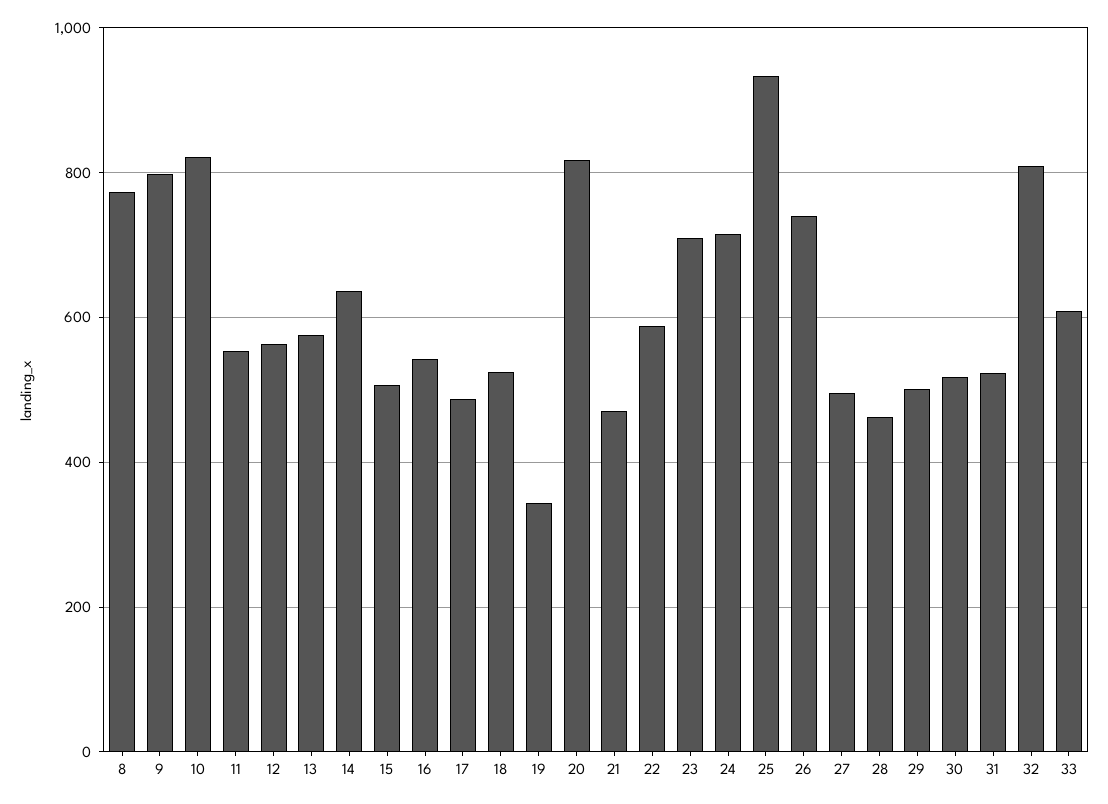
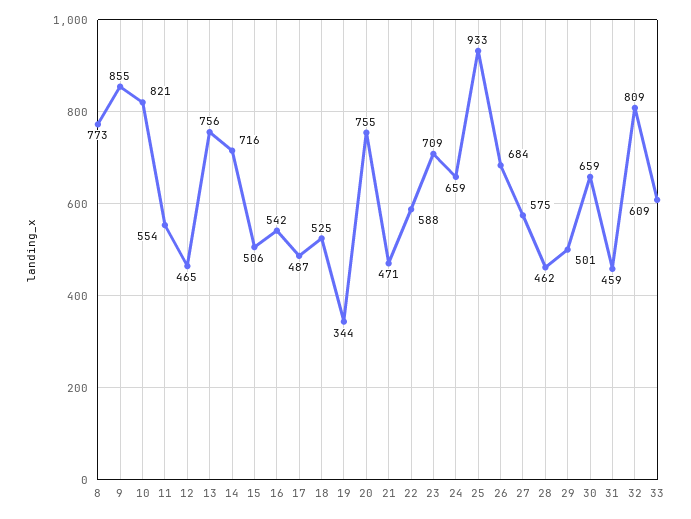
9: 800 -> 855
12: 560 -> 465
13: 580 -> 756
14: 640 -> 716
20: 820 -> 755
24: 720 -> 659
26: 740 -> 684
27: 500 -> 575
30: 520 -> 659
31: 520 -> 459

